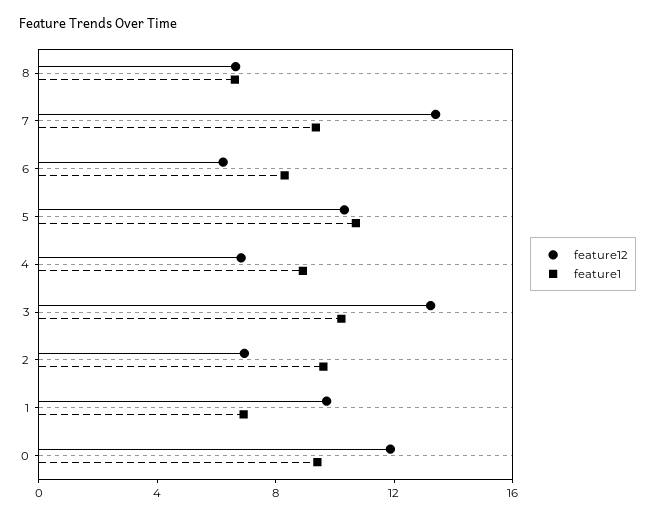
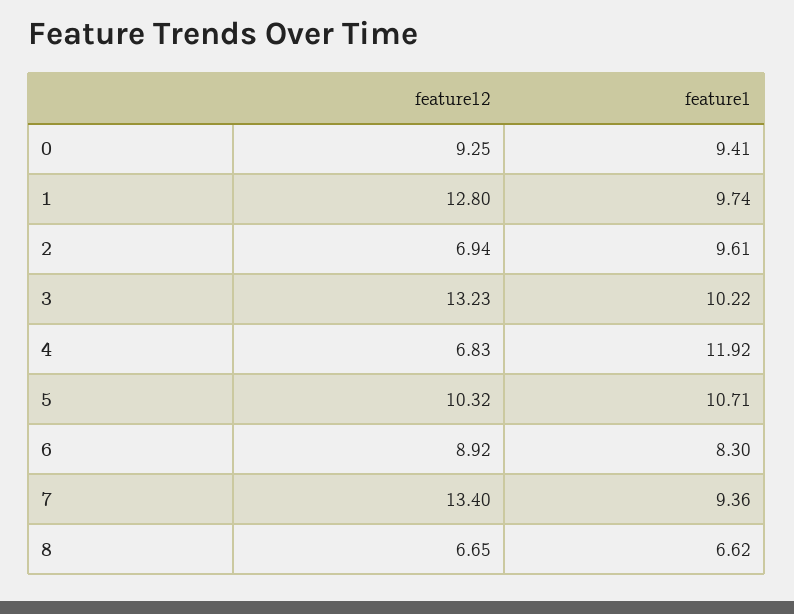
feature12, 6: 6 -> 8.92
feature1, 4: 9 -> 11.92
feature12, 1: 10 -> 12.8
feature1, 1: 7 -> 9.74
feature12, 0: 12 -> 9.25

